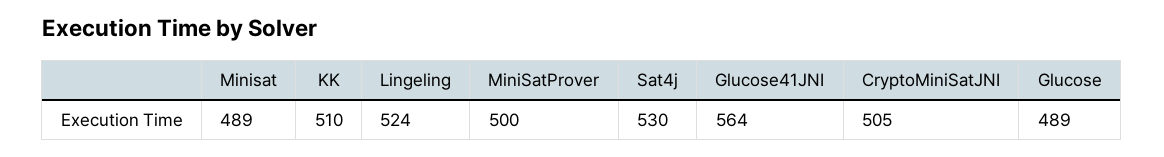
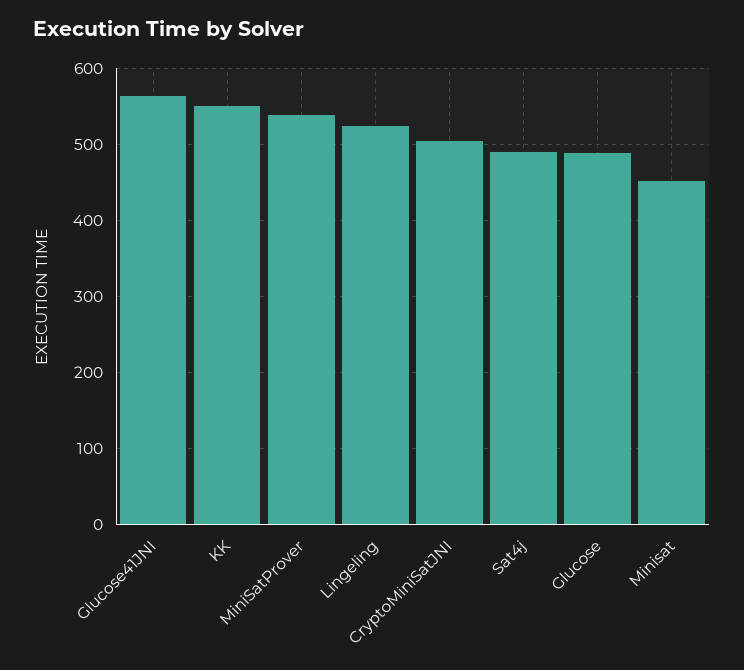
Minisat: 489 -> 450
KK: 510 -> 550
MiniSatProver: 500 -> 540
Sat4j: 530 -> 490

